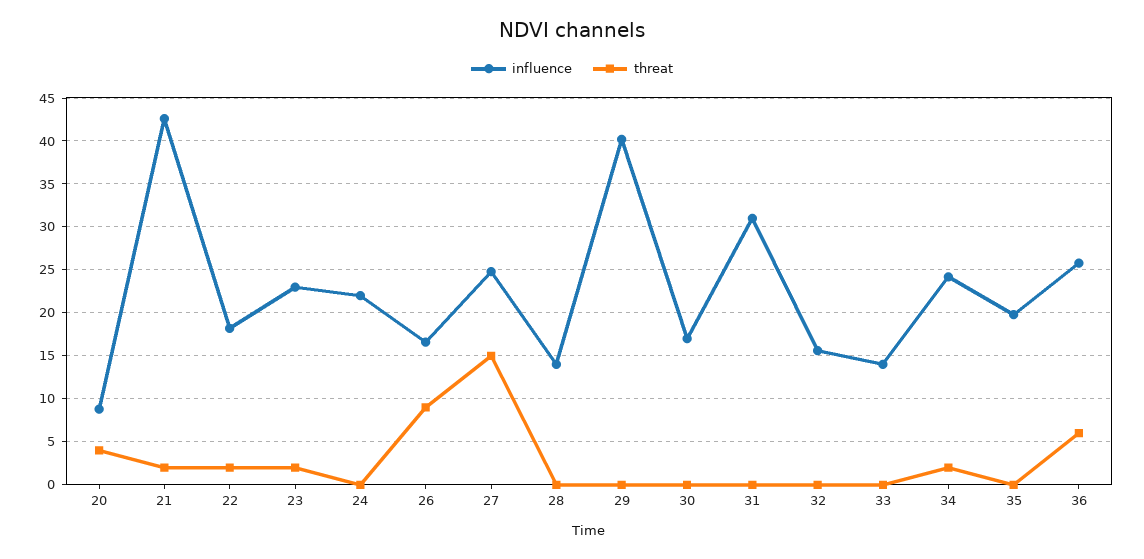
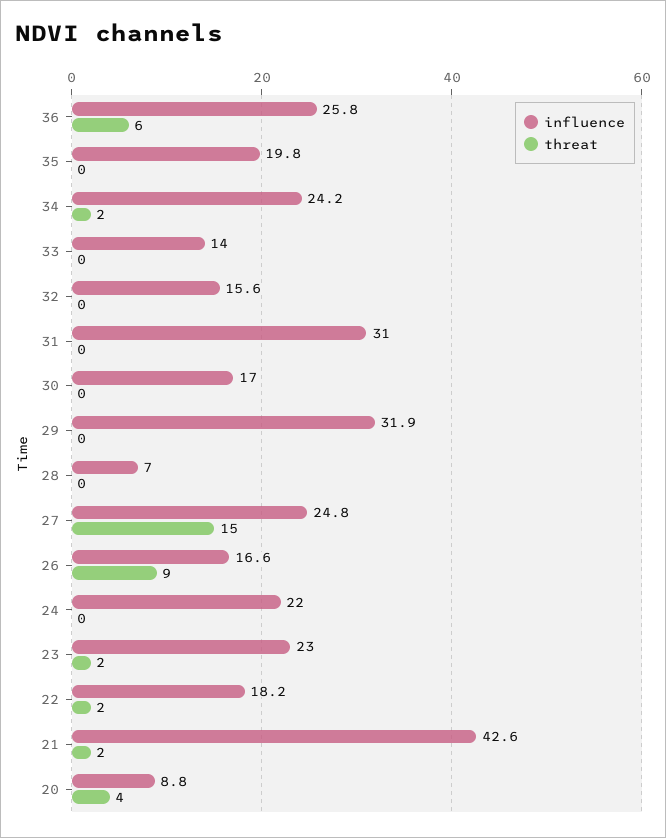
influence, 28: 14 -> 7
influence, 29: 40 -> 31.9

